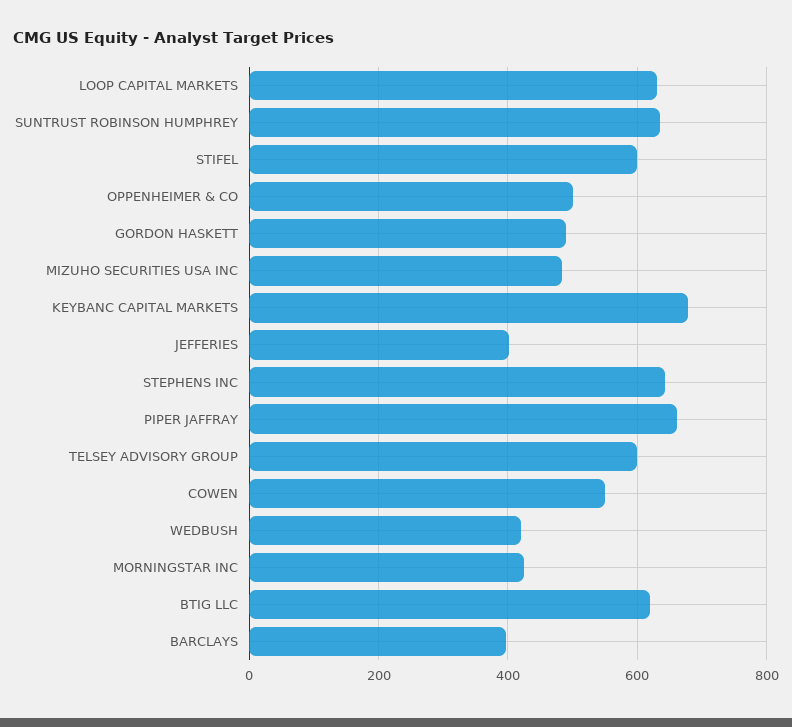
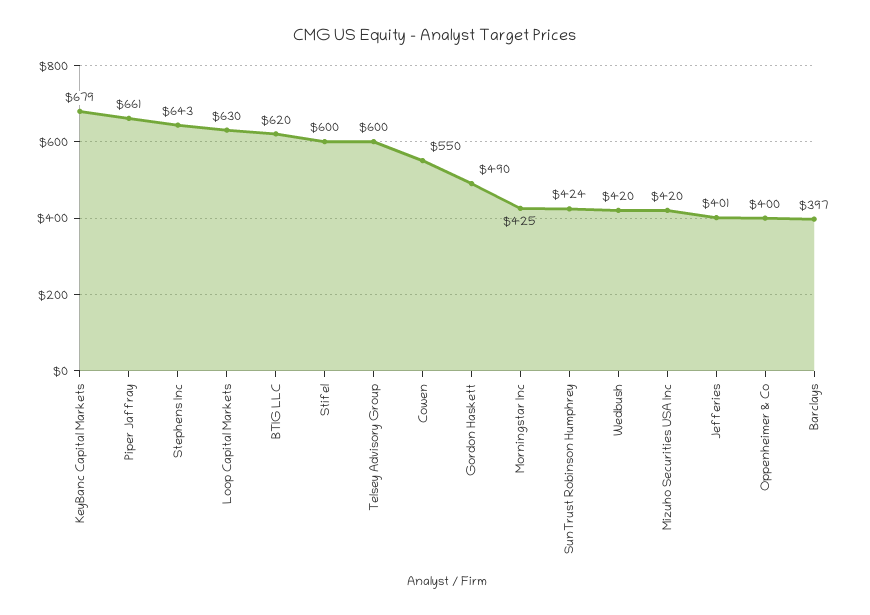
SUNTRUST ROBINSON HUMPHREY: 640 -> 424
OPPENHEIMER & CO: 500 -> 400
MIZUHO SECURITIES USA INC: 480 -> 420

